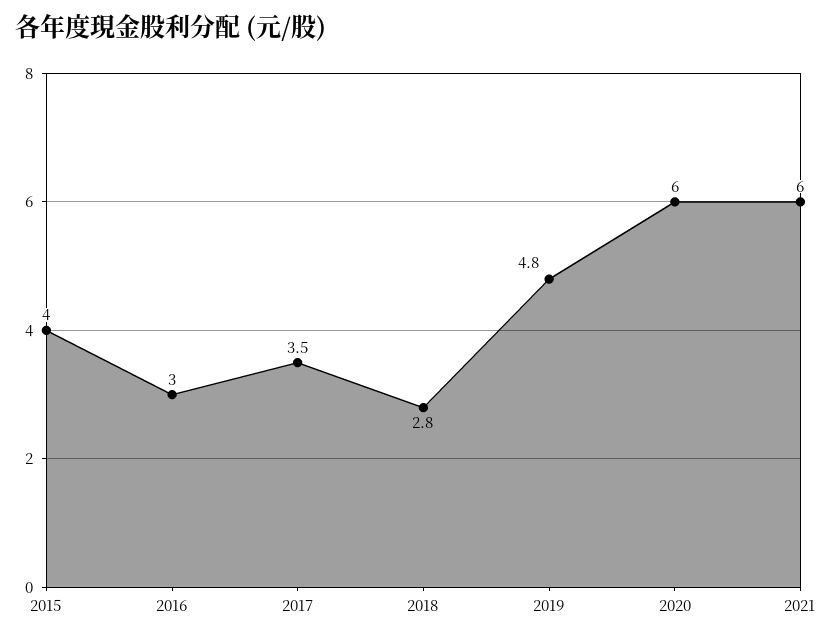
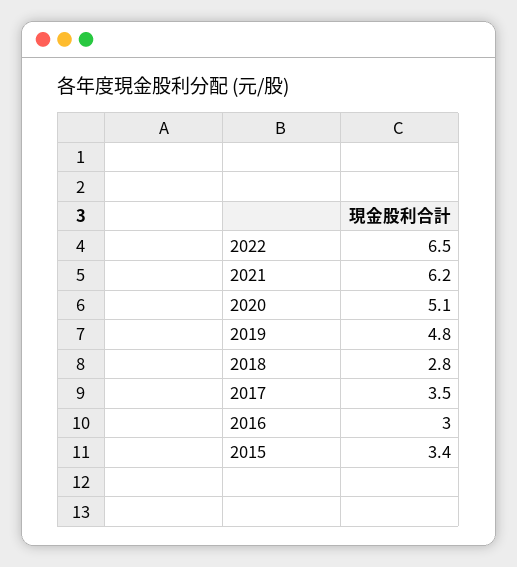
2015: 4 -> 3.4
2020: 6 -> 5.1
2021: 6 -> 6.2
2022: none -> 6.5

